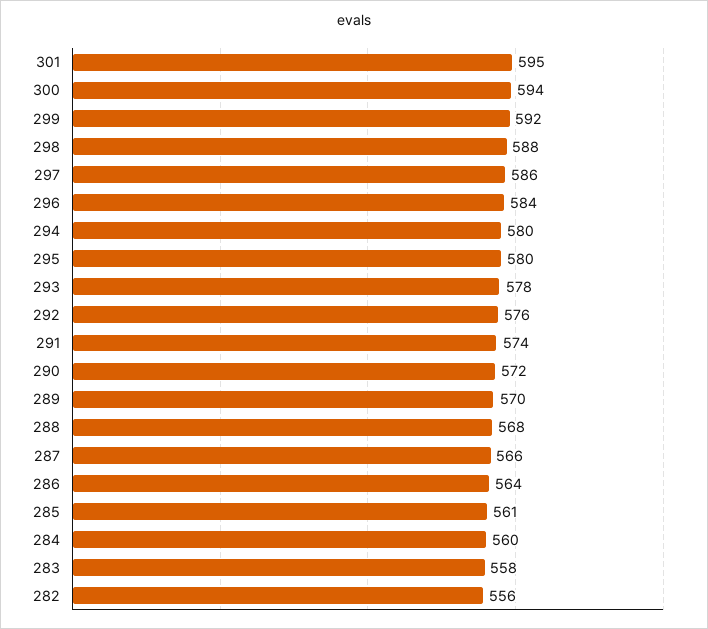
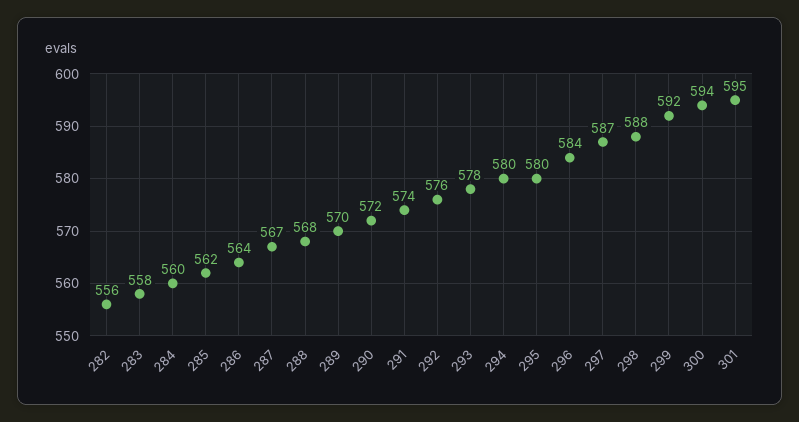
297: 586 -> 587
287: 566 -> 567
285: 561 -> 562

